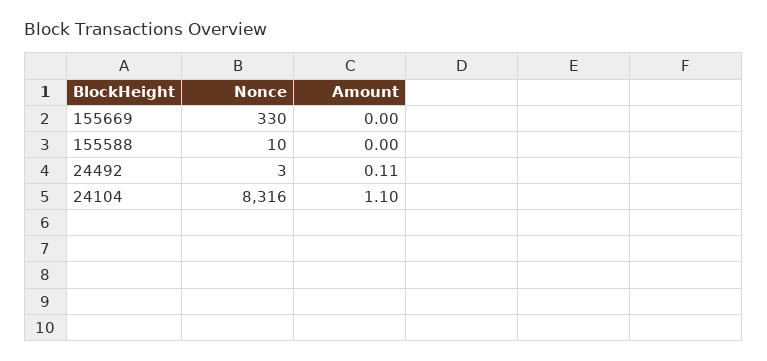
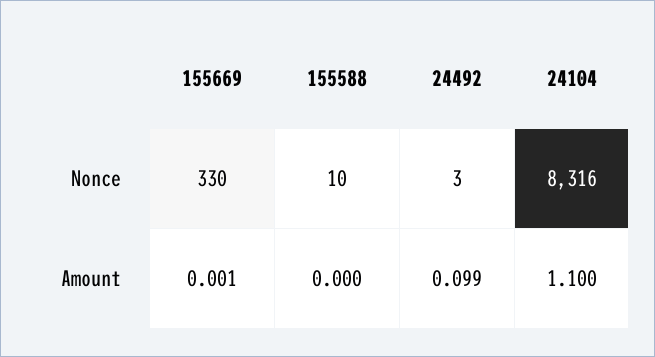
Amount, 155669: 0 -> 0.001
Amount, 24492: 0.11 -> 0.099

